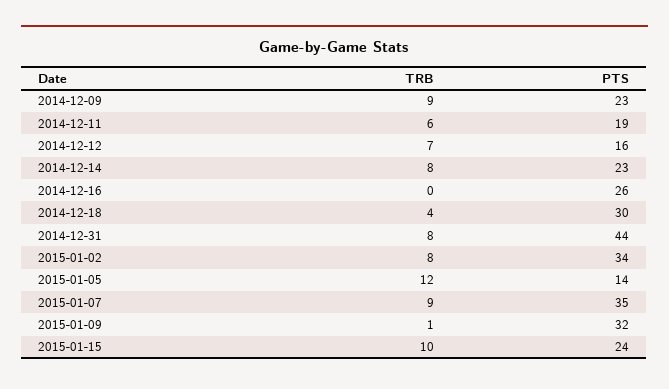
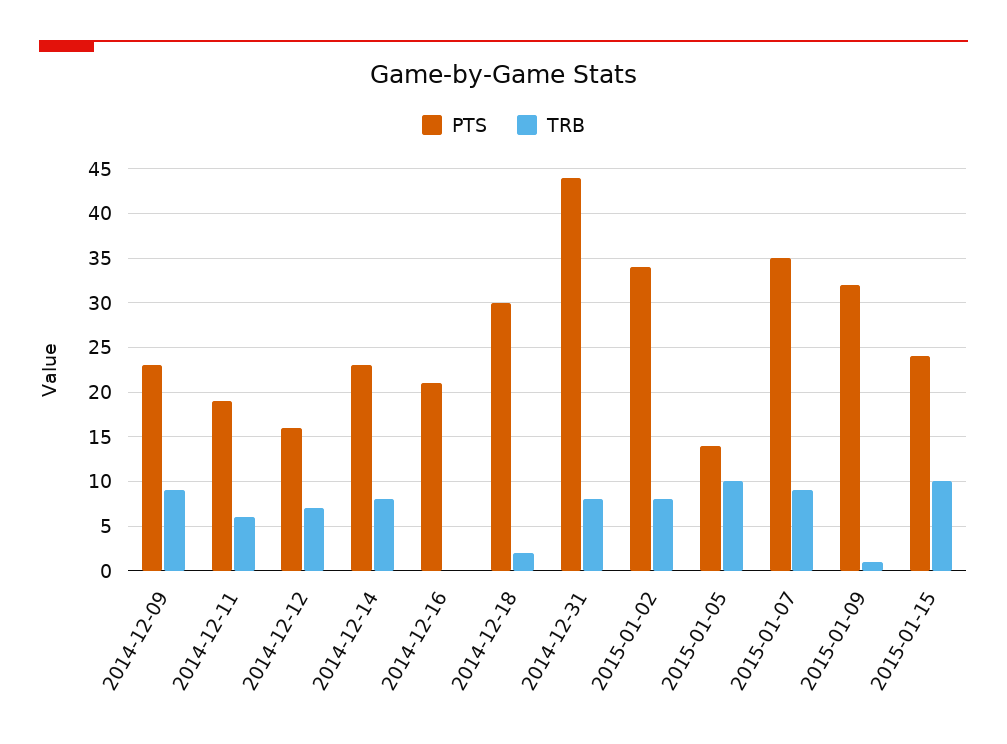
PTS, 2014-12-16: 26 -> 21
TRB, 2014-12-18: 4 -> 2
TRB, 2015-01-05: 12 -> 10

